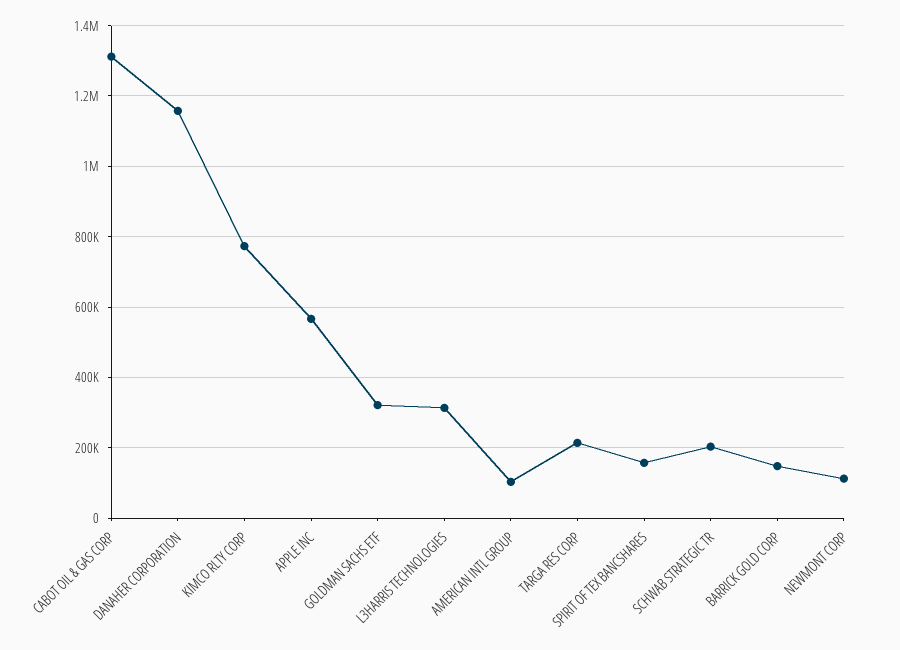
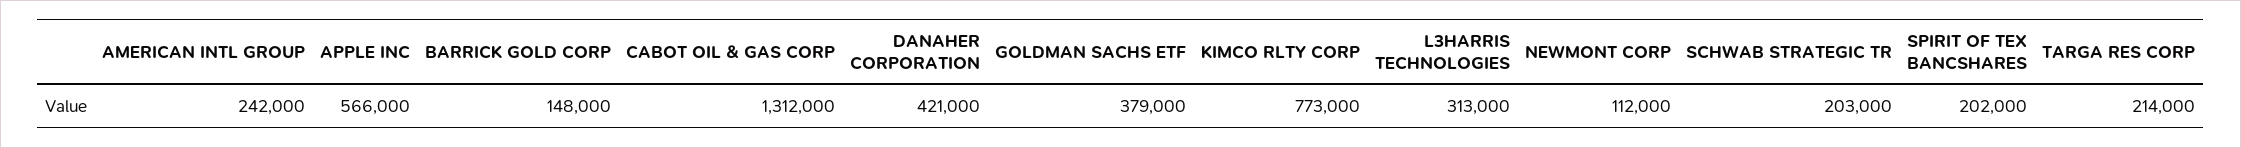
DANAHER CORPORATION: 1160000 -> 421000
GOLDMAN SACHS ETF: 320000 -> 379000
AMERICAN INTL GROUP: 100000 -> 242000
SPIRIT OF TEX BANCSHARES: 160000 -> 202000

